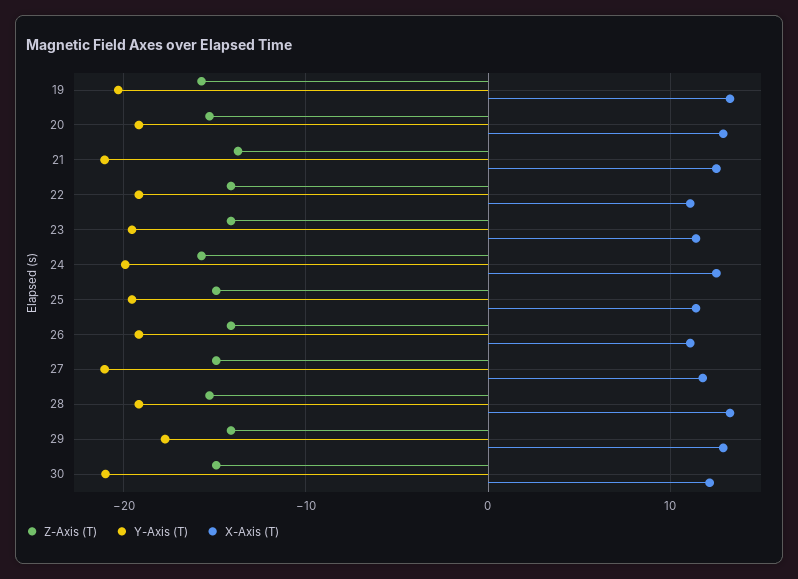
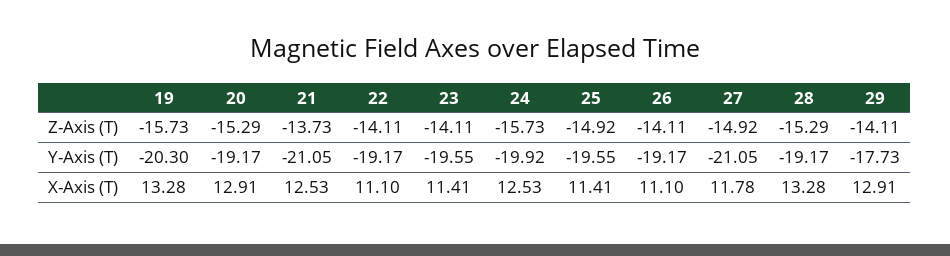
Z-Axis (T), 30: -15 -> none
Y-Axis (T), 30: -21 -> none
X-Axis (T), 30: 12 -> none

